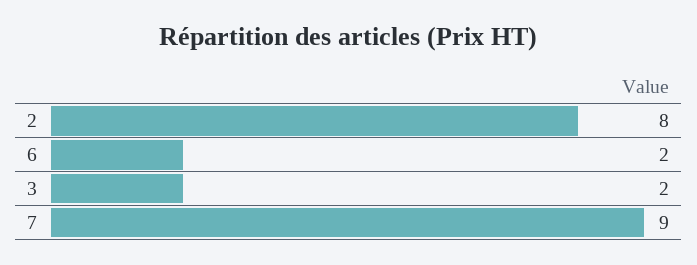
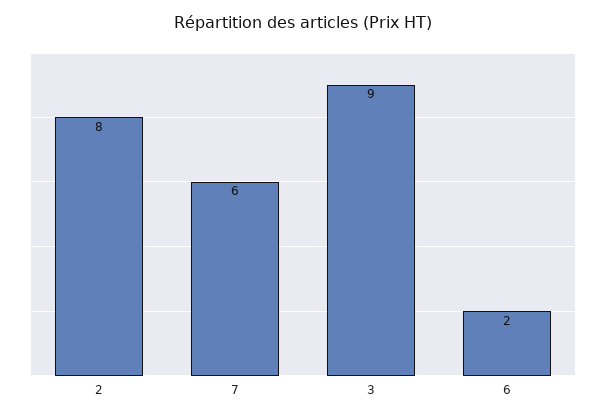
3: 2 -> 9
7: 9 -> 6

